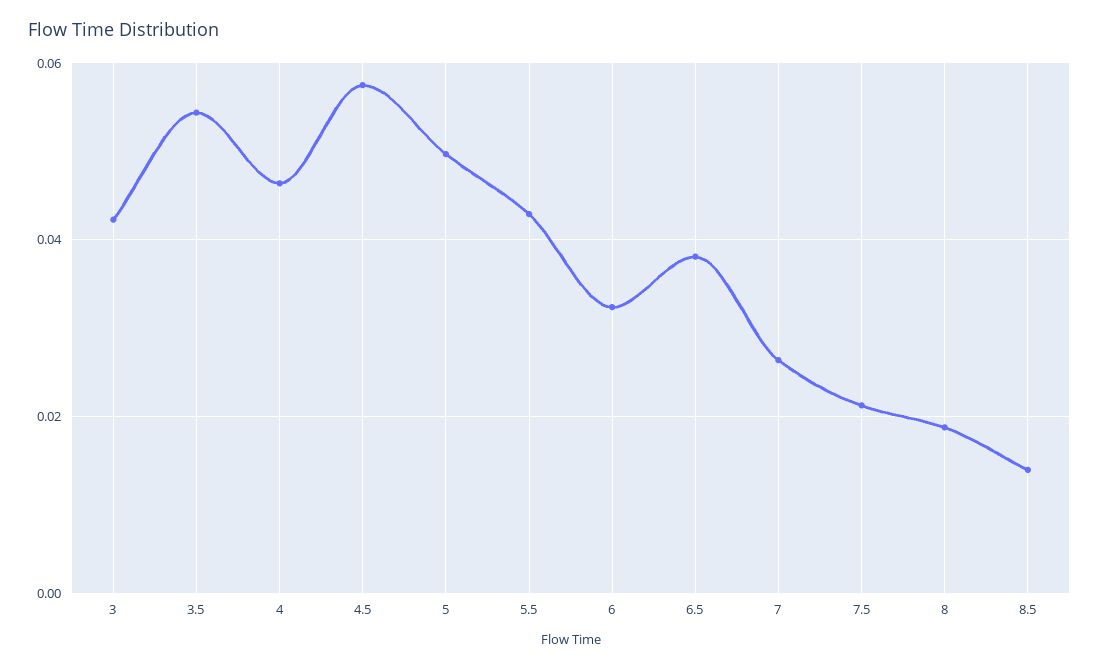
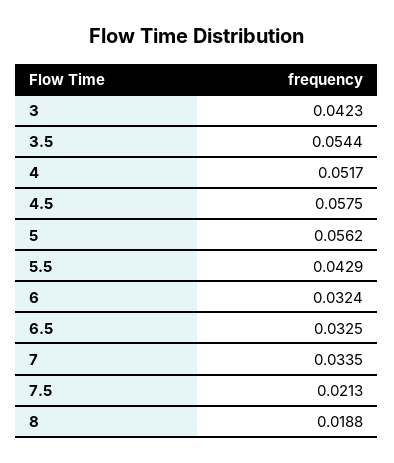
4: 0.046 -> 0.0517
5: 0.05 -> 0.0562
6.5: 0.038 -> 0.0325
7: 0.026 -> 0.0335
8.5: 0.014 -> none

